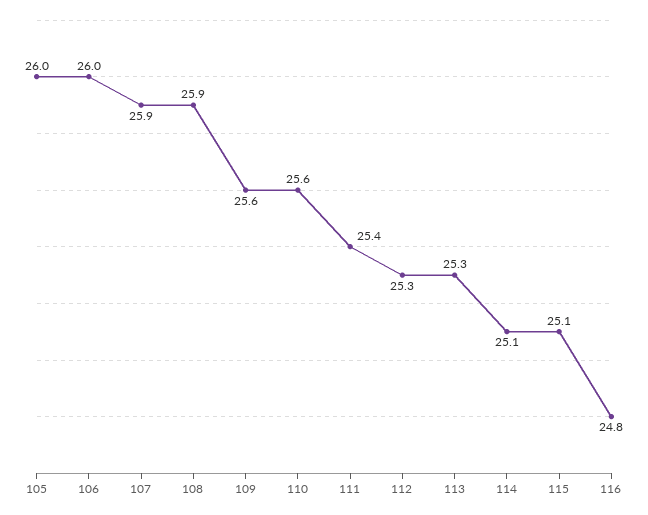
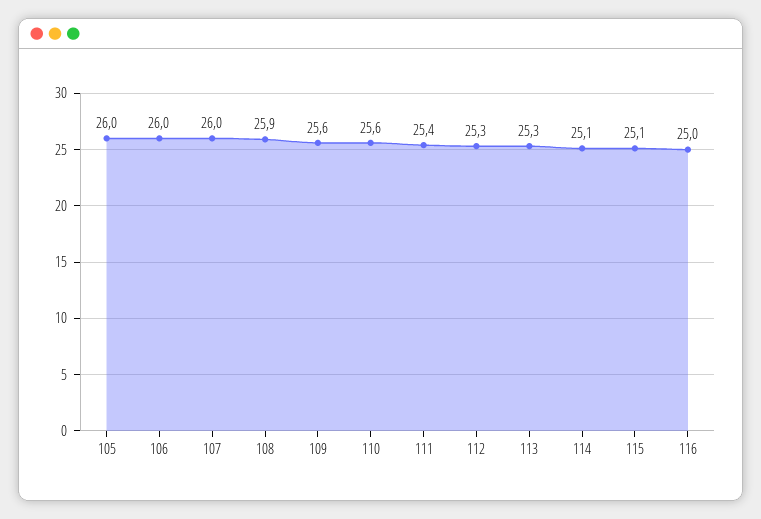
107: 25.9 -> 26
116: 24.8 -> 25

